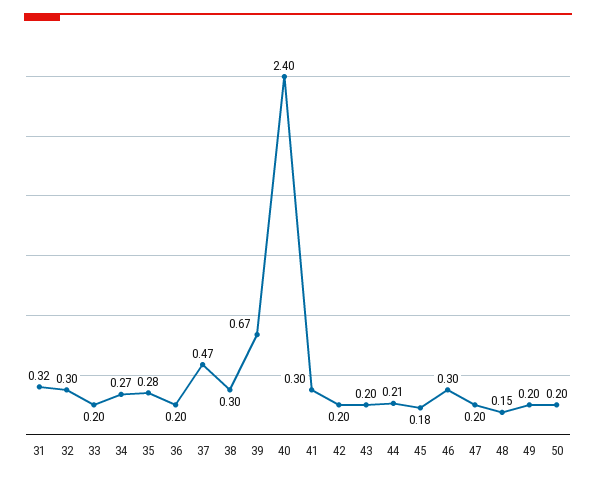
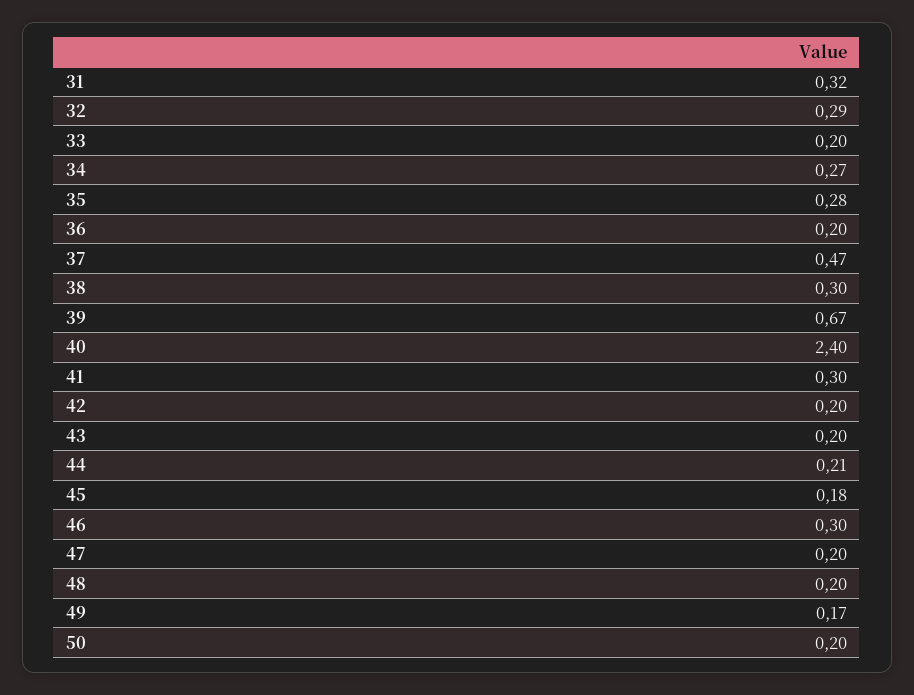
32: 0.3 -> 0.29
48: 0.15 -> 0.2
49: 0.2 -> 0.17

